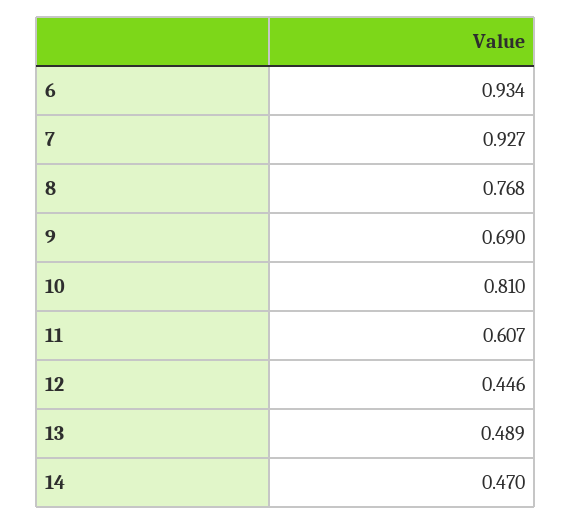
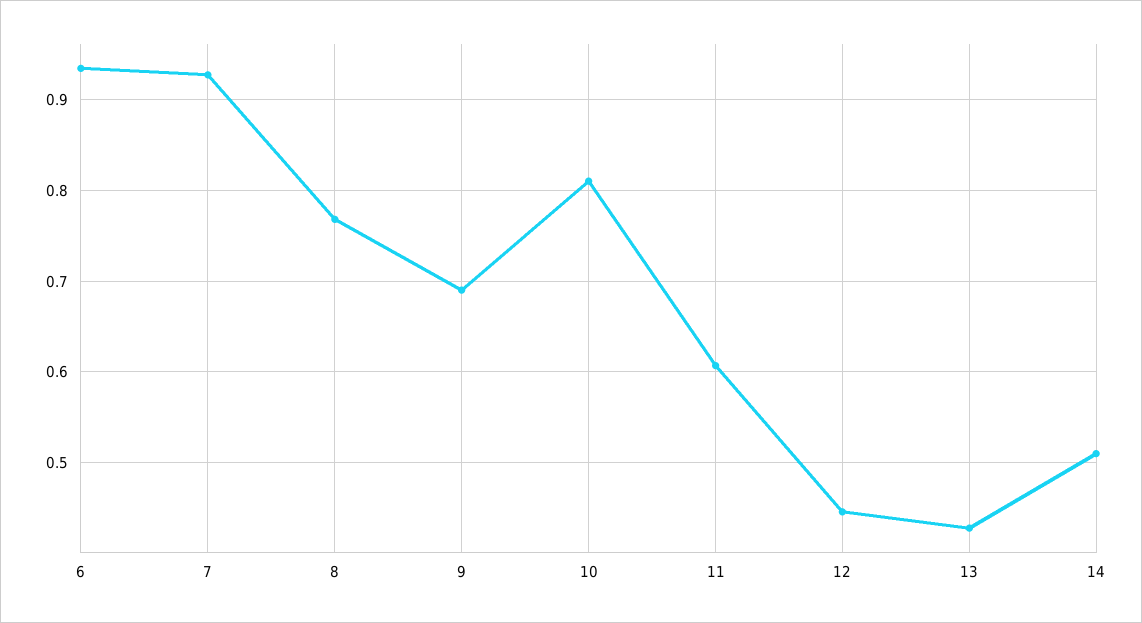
13: 0.489 -> 0.43
14: 0.47 -> 0.51

